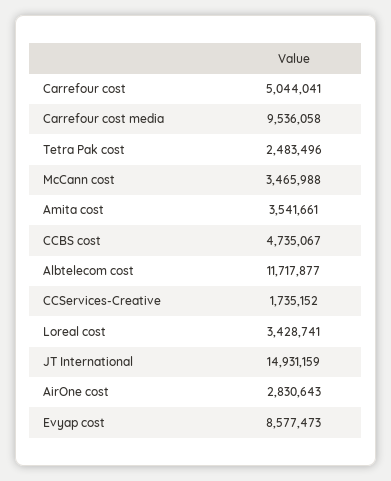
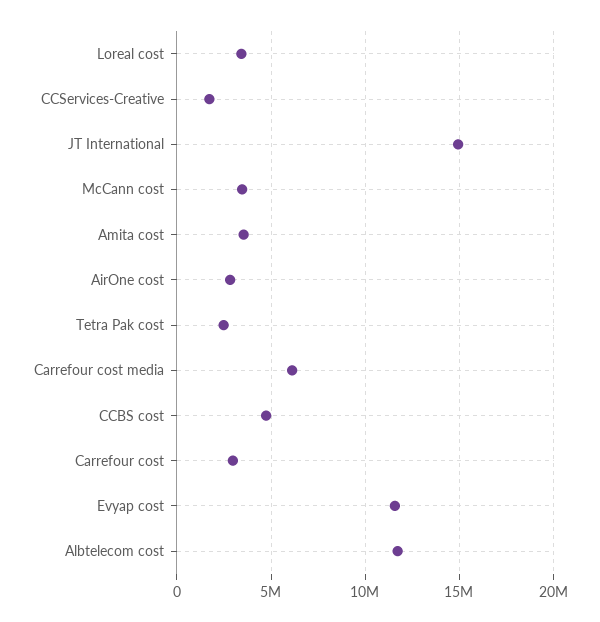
Carrefour cost: 5044041 -> 3000000
Carrefour cost media: 9536058 -> 6000000
Evyap cost: 8577473 -> 11500000

